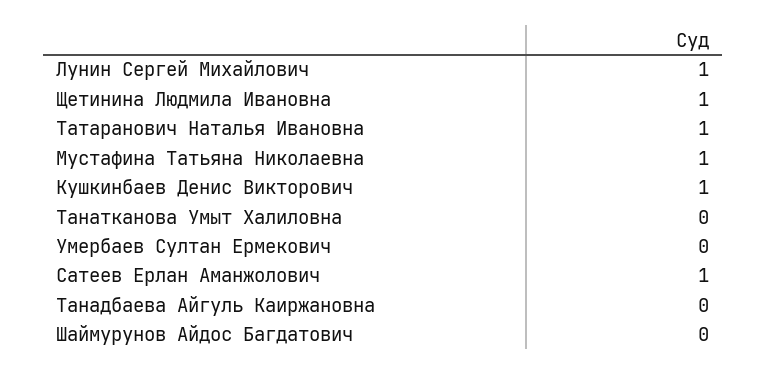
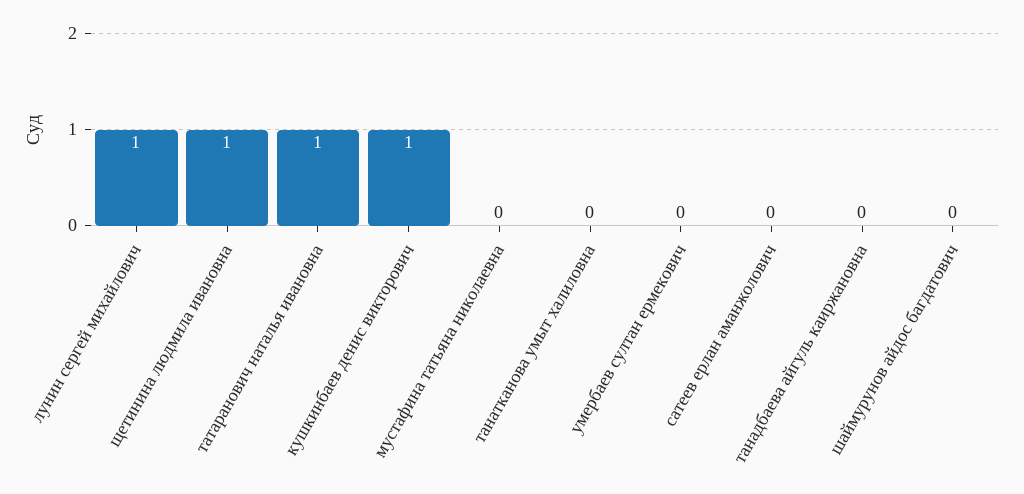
Мустафина Татьяна Николаевна: 1 -> 0
Сатеев Ерлан Аманжолович: 1 -> 0

